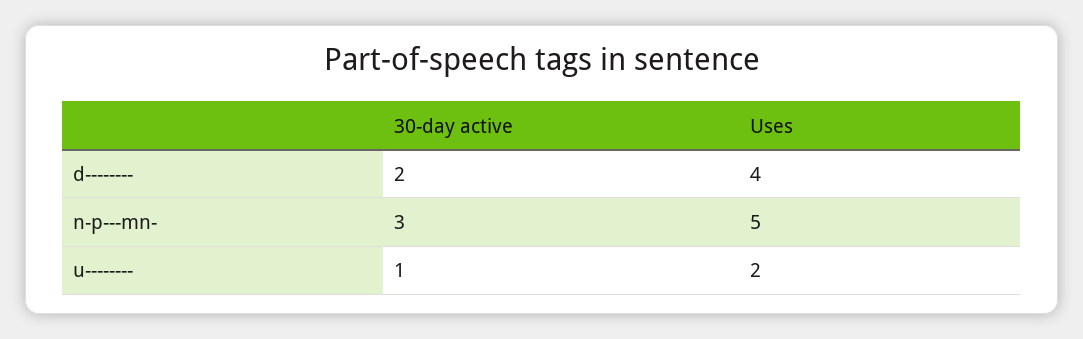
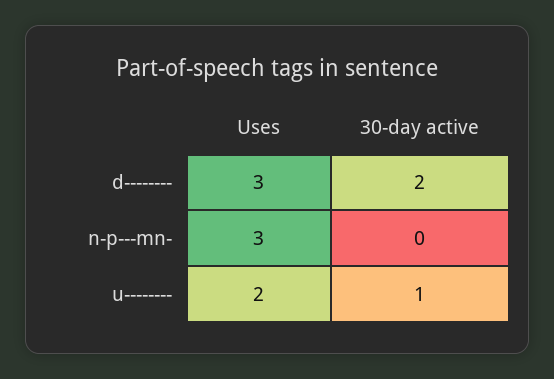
Uses, d--------: 4 -> 3
30-day active, n-p---mn-: 3 -> 0
Uses, n-p---mn-: 5 -> 3

